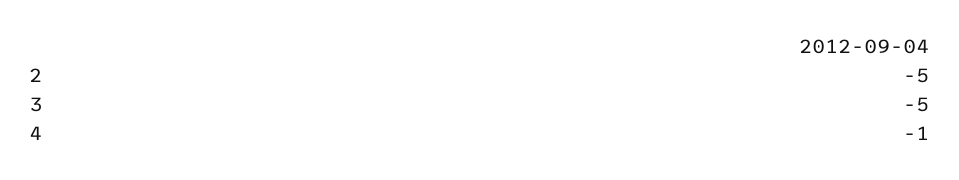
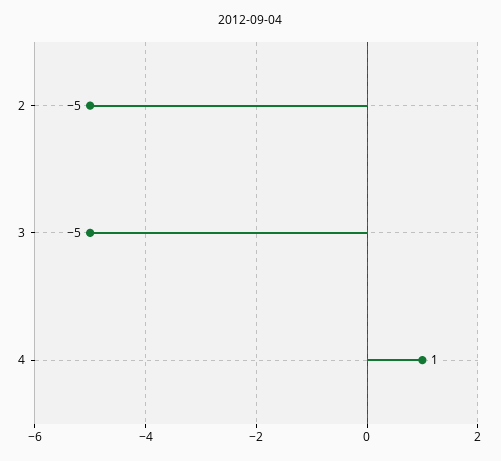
4: -1 -> 1

